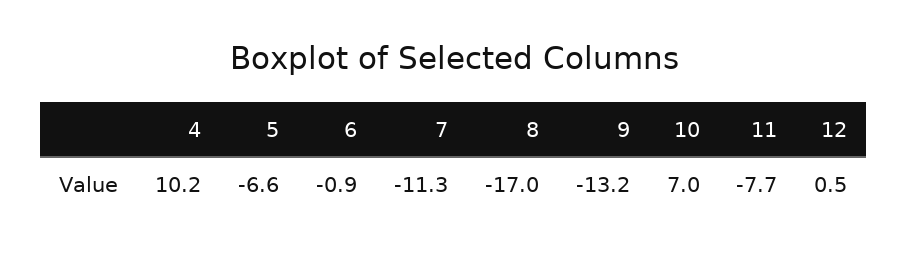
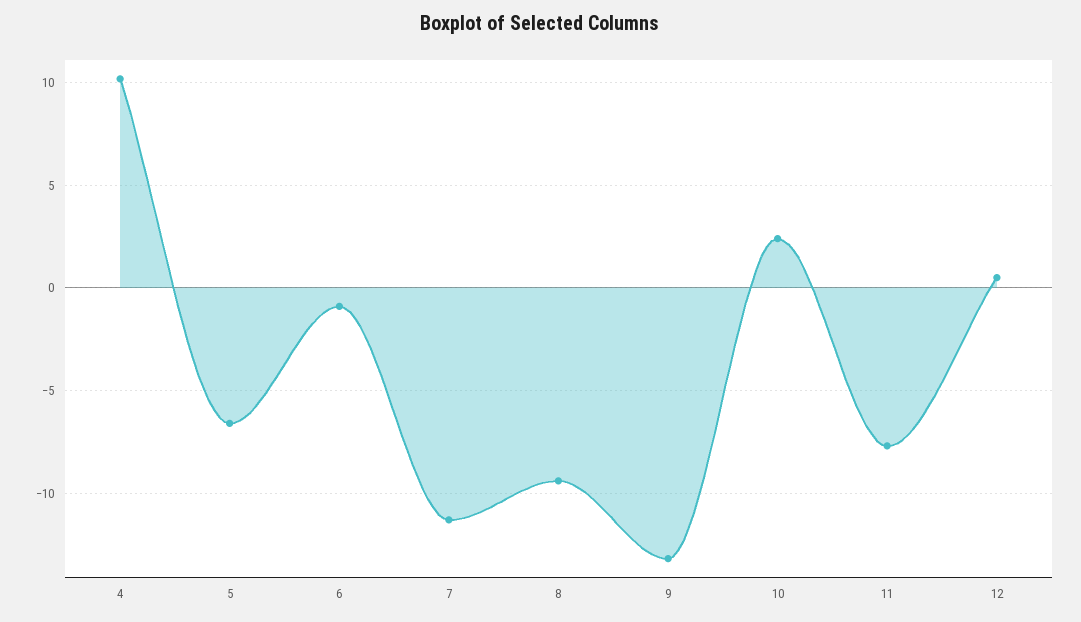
8: -17 -> -9.5
10: 7 -> 2.5

